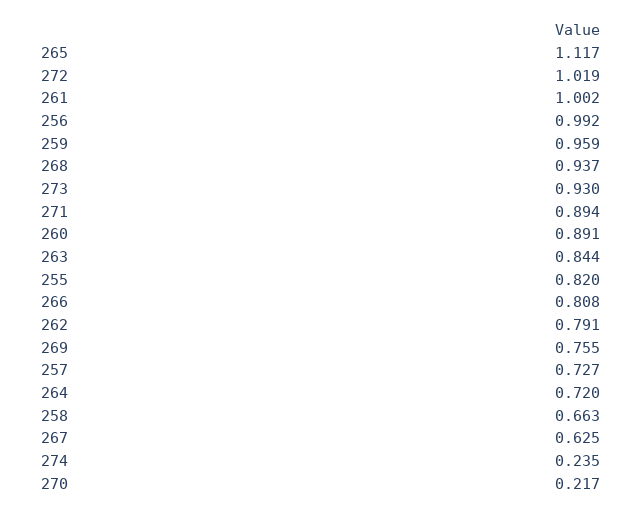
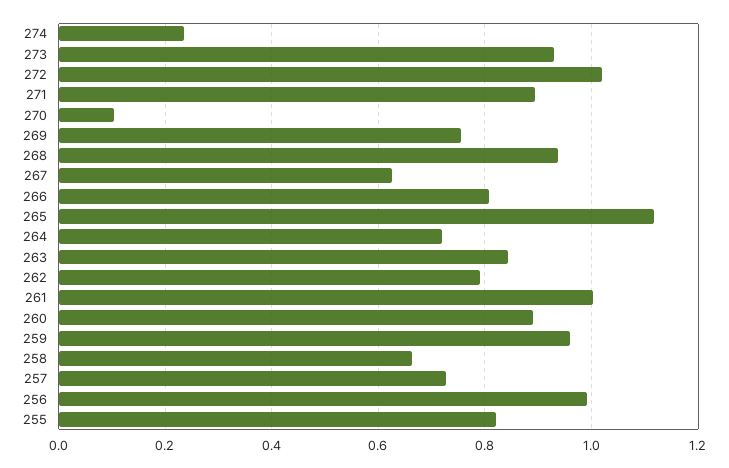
270: 0.217 -> 0.1

